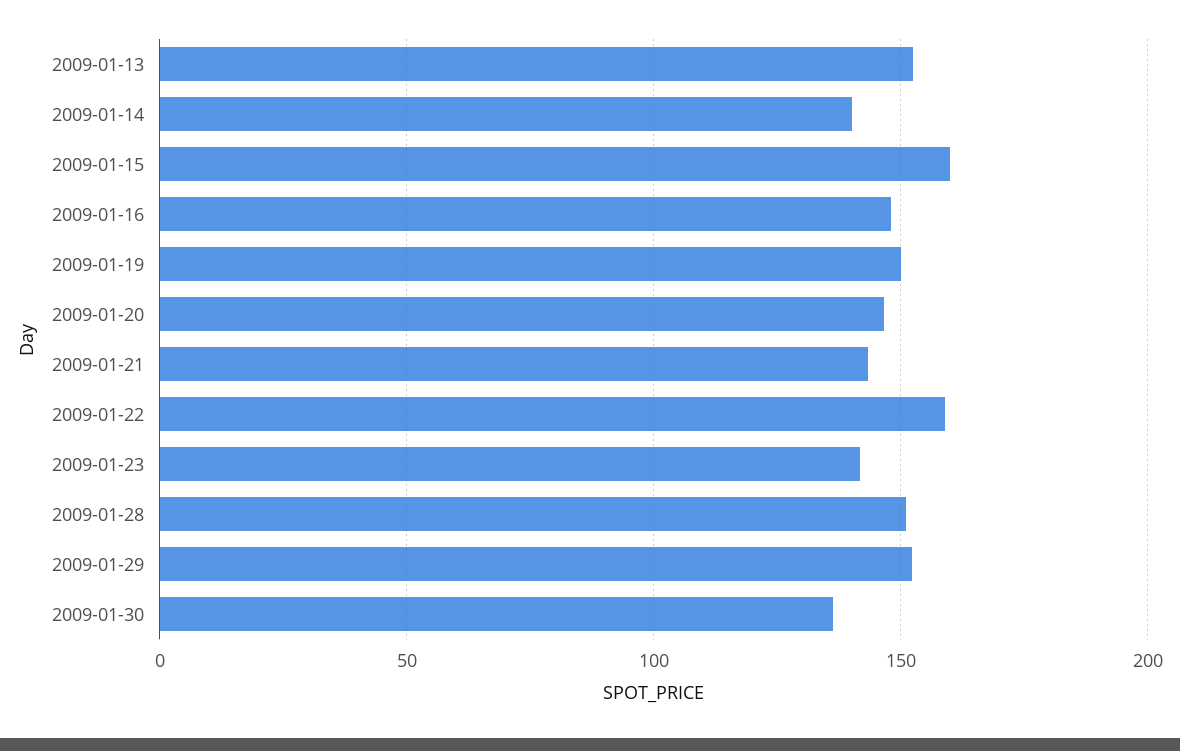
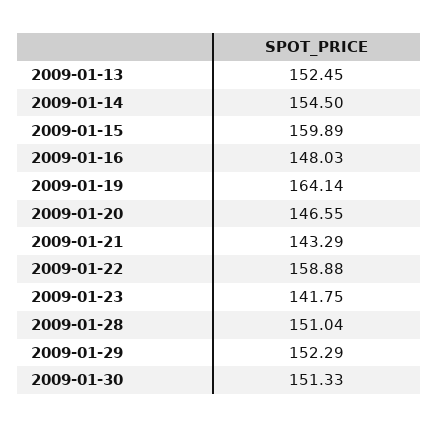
2009-01-14: 140 -> 154.5
2009-01-19: 150 -> 164.14
2009-01-30: 135 -> 151.33

